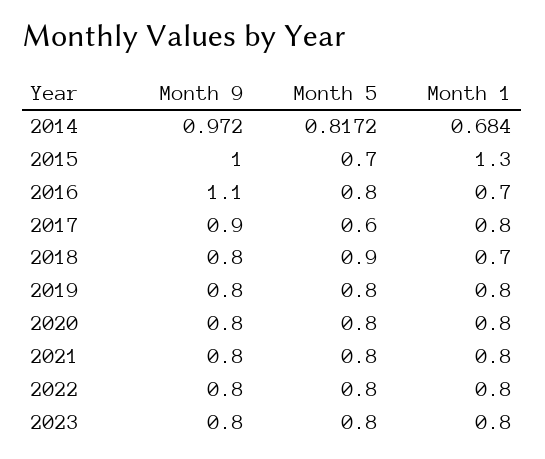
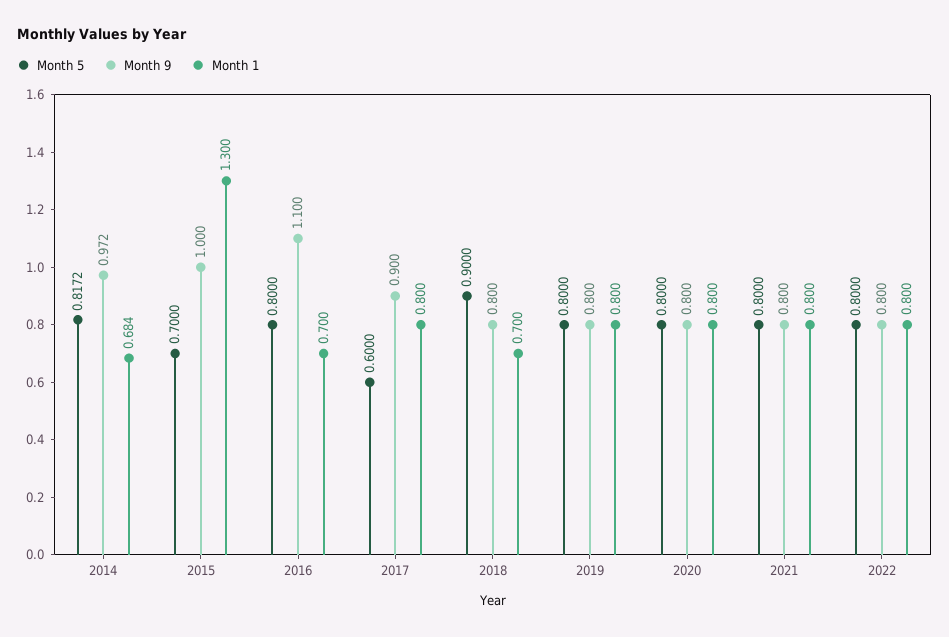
Month 9, 2023: 0.8 -> none
Month 5, 2023: 0.8 -> none
Month 1, 2023: 0.8 -> none

